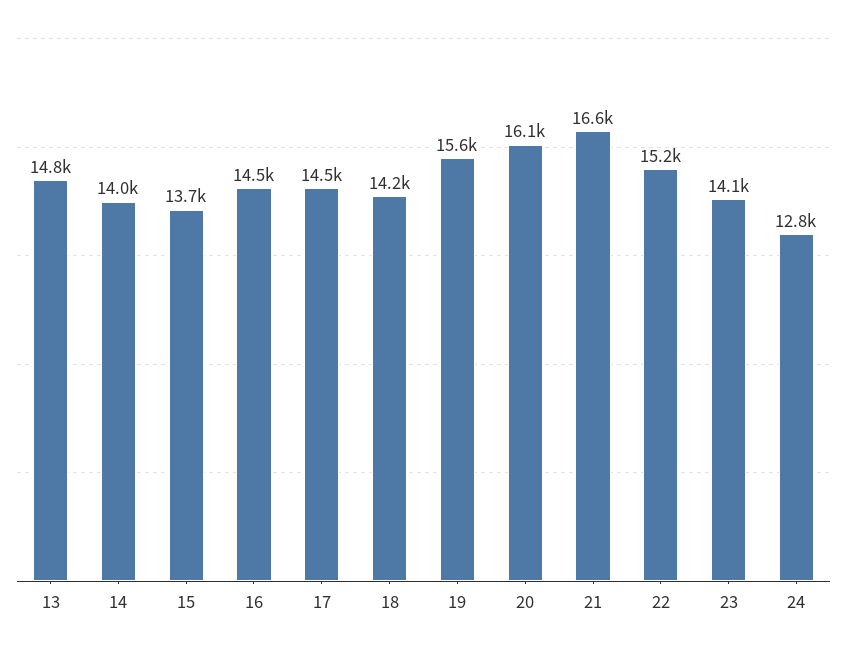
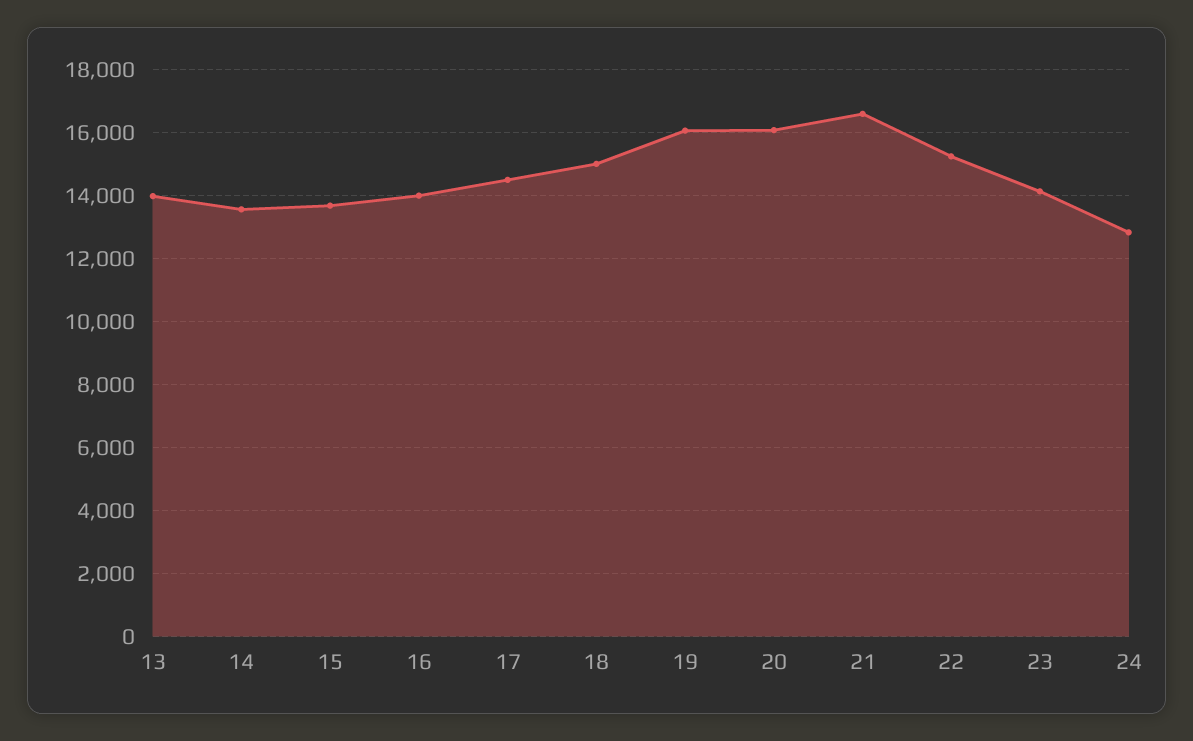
13: 14800 -> 14000
14: 14000 -> 13600
16: 14500 -> 14000
18: 14200 -> 15000
19: 15600 -> 16000

